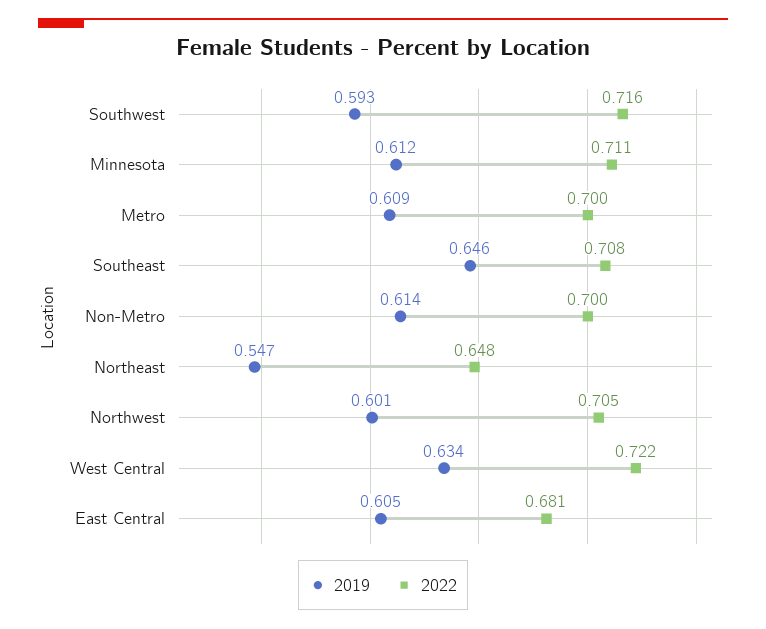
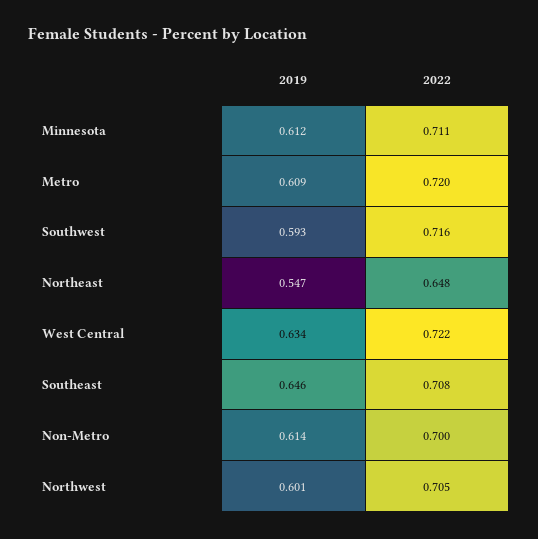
2022, Metro: 0.7 -> 0.72
2019, East Central: 0.605 -> none
2022, East Central: 0.681 -> none

